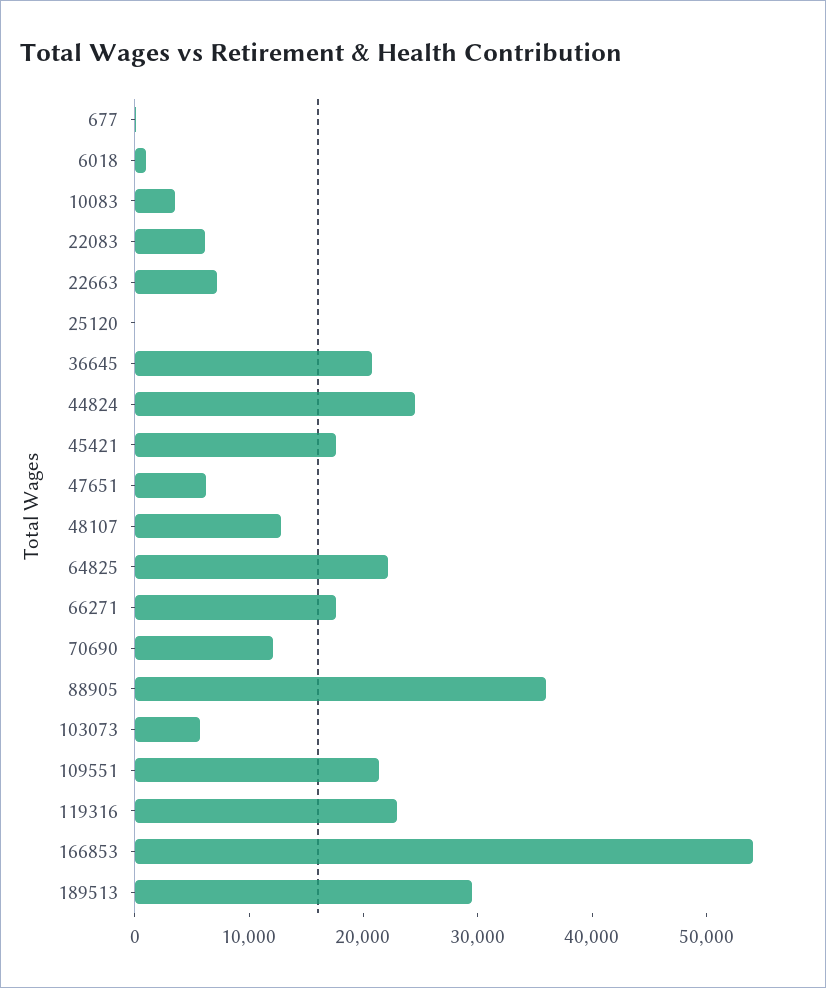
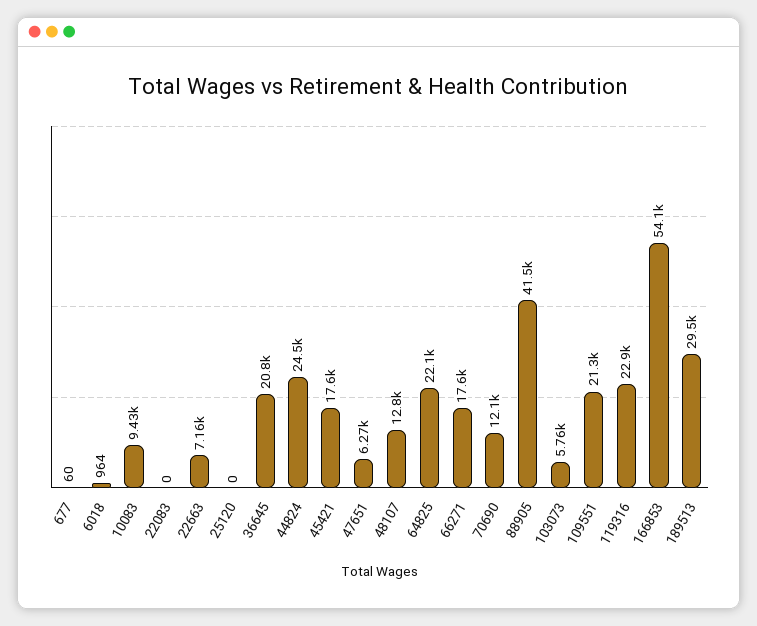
10083: 4000 -> 9430
22083: 6000 -> 0
88905: 36000 -> 41500

